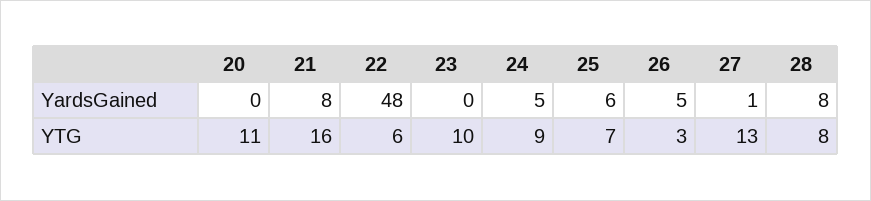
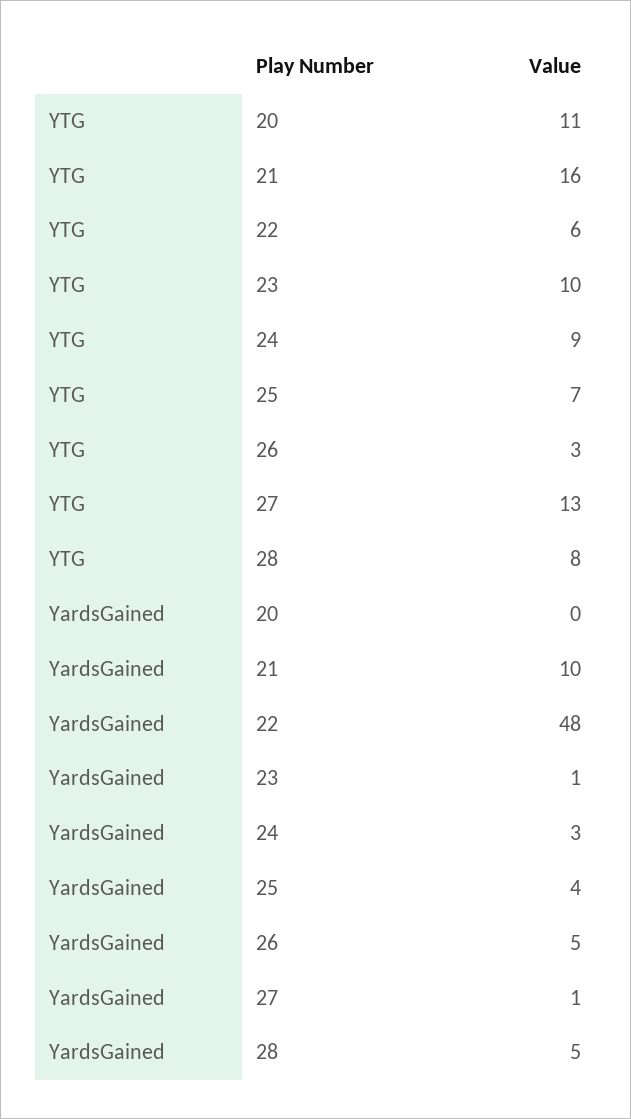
21, YardsGained: 8 -> 10
23, YardsGained: 0 -> 1
24, YardsGained: 5 -> 3
25, YardsGained: 6 -> 4
28, YardsGained: 8 -> 5

